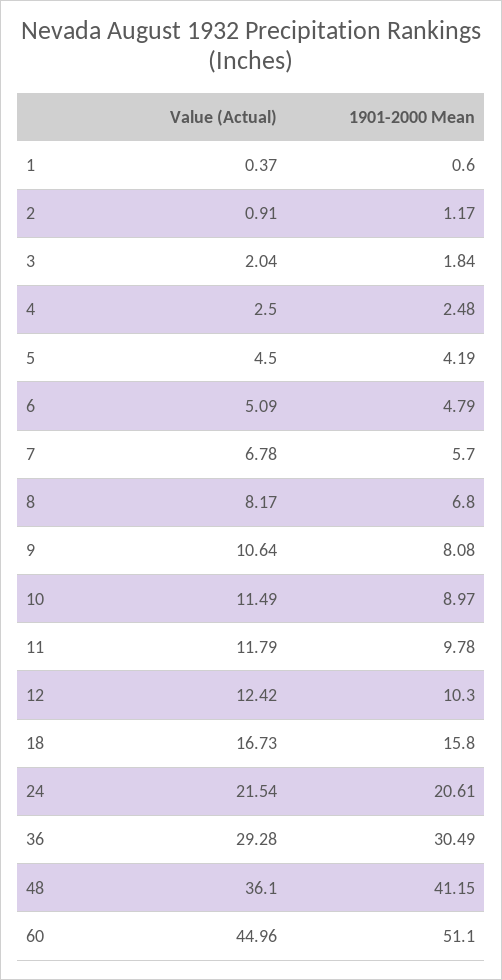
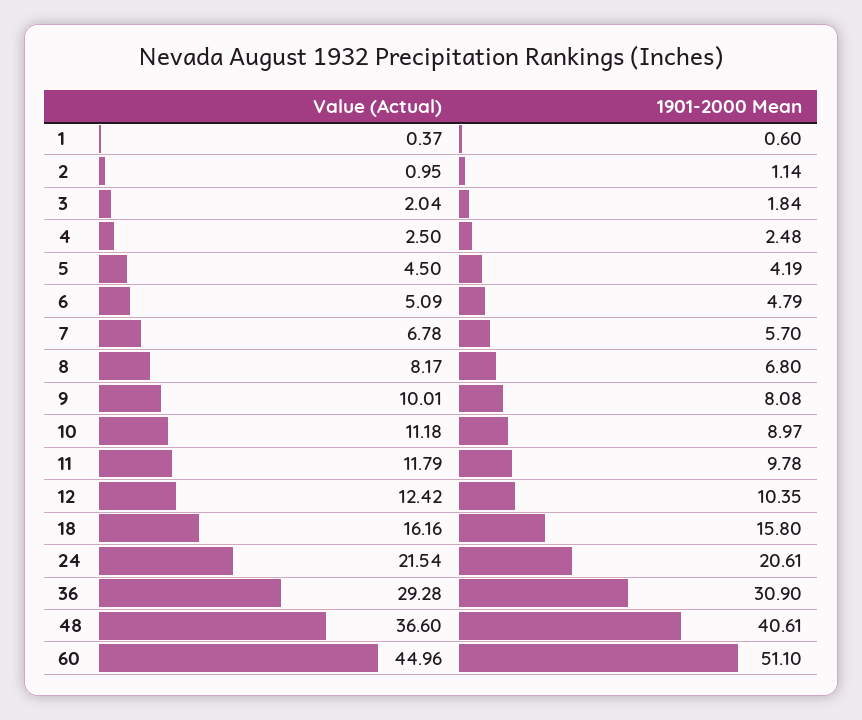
Value (Actual), 2: 0.91 -> 0.95
1901-2000 Mean, 2: 1.17 -> 1.14
Value (Actual), 9: 10.64 -> 10.01
Value (Actual), 10: 11.49 -> 11.18
1901-2000 Mean, 12: 10.3 -> 10.35
Value (Actual), 18: 16.73 -> 16.16
1901-2000 Mean, 36: 30.49 -> 30.9
Value (Actual), 48: 36.1 -> 36.6
1901-2000 Mean, 48: 41.15 -> 40.61

